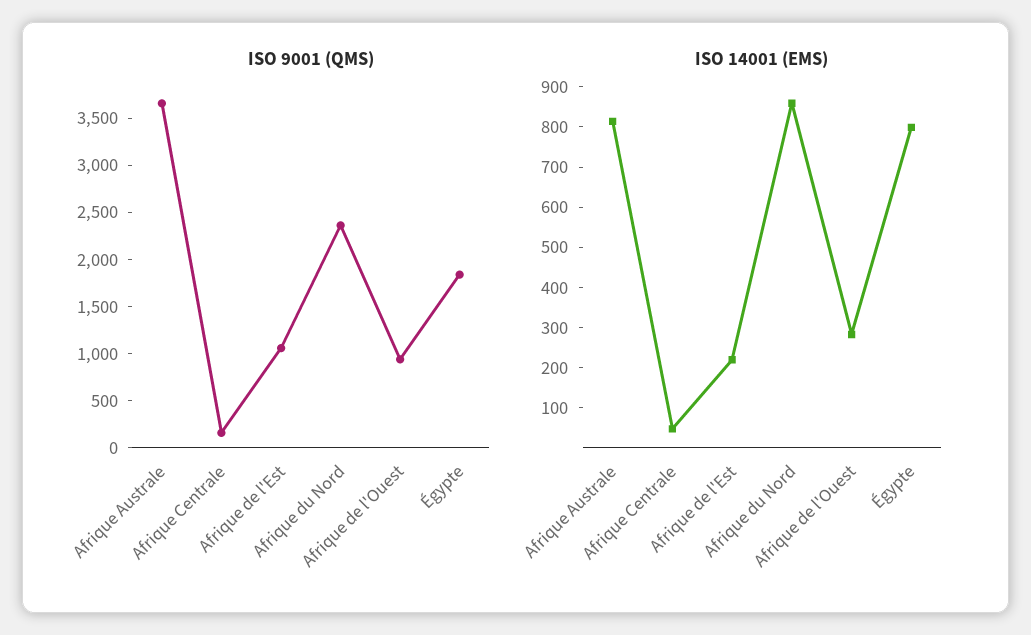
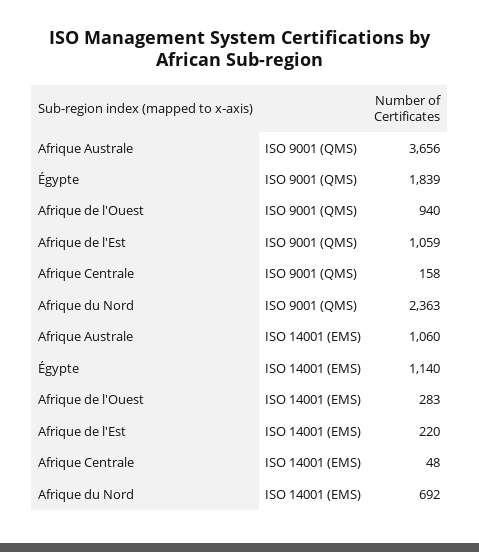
ISO 14001 (EMS), Afrique Australe: 820 -> 1060
ISO 14001 (EMS), Afrique du Nord: 860 -> 692
ISO 14001 (EMS), Égypte: 800 -> 1140

